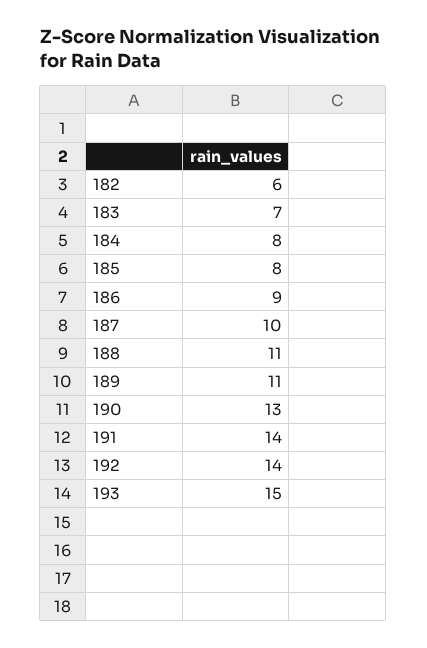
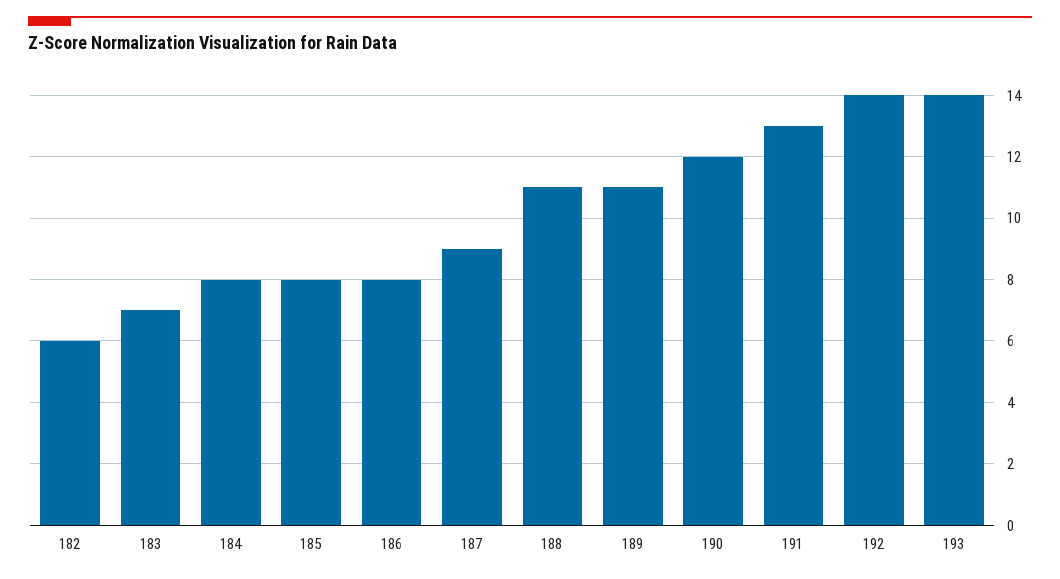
186: 9 -> 8
187: 10 -> 9
190: 13 -> 12
191: 14 -> 13
193: 15 -> 14

